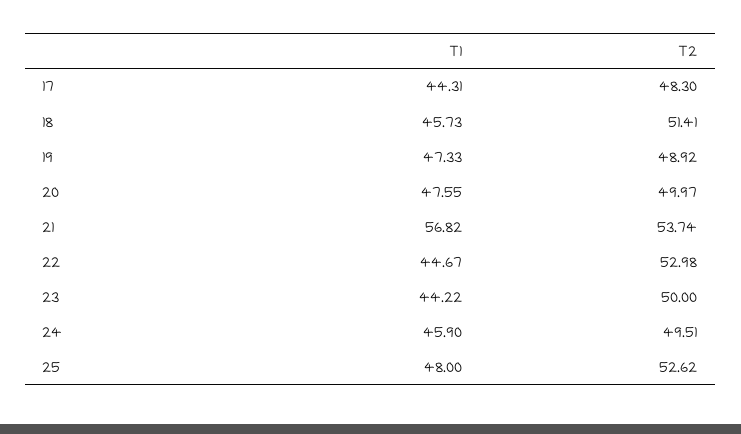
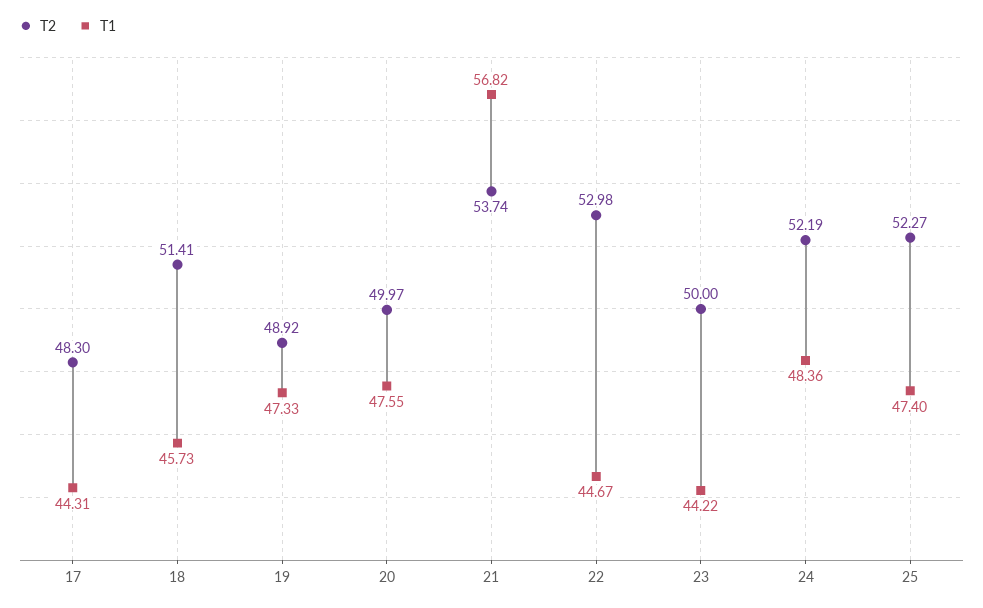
T1, 24: 45.9 -> 48.36
T2, 24: 49.51 -> 52.19
T1, 25: 48 -> 47.4
T2, 25: 52.62 -> 52.27

